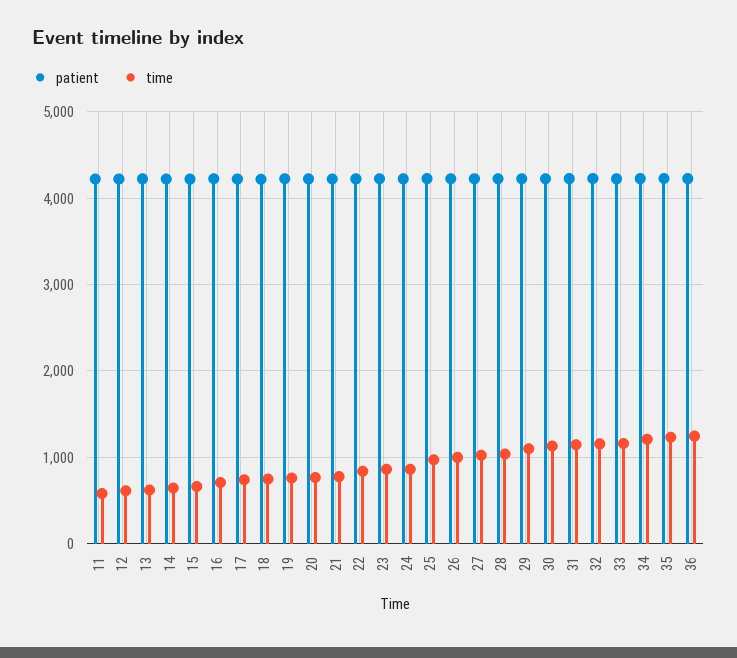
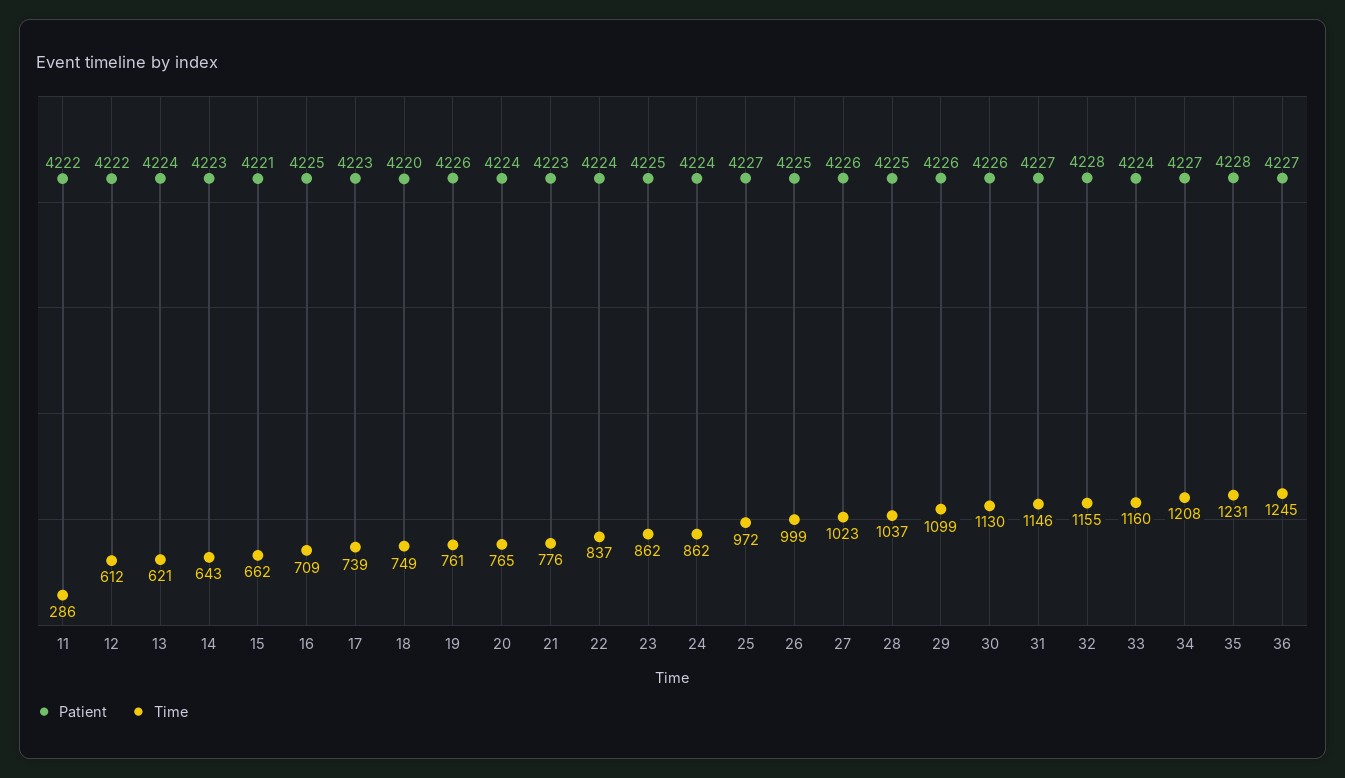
time, 11: 600 -> 286

